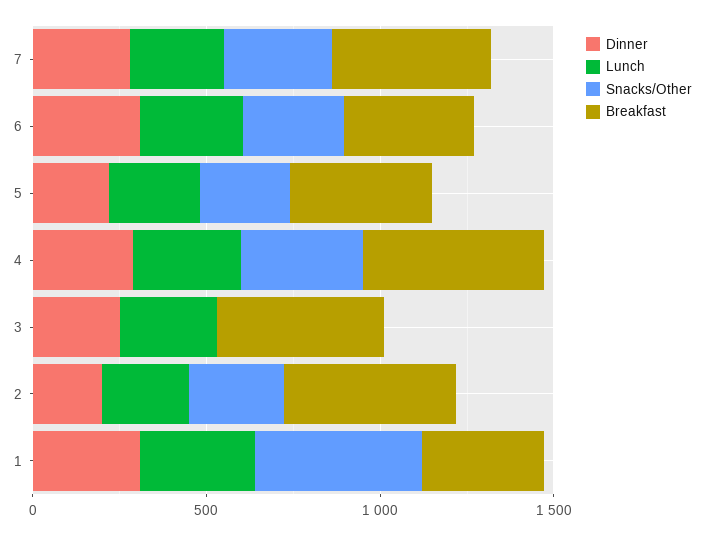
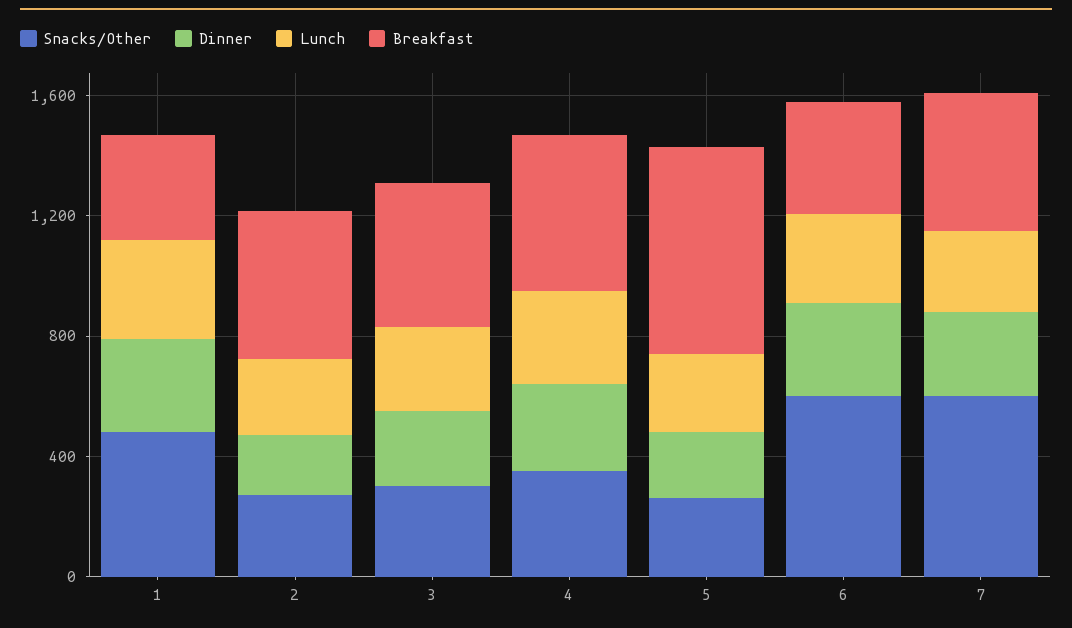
Snacks/Other, 7: 300 -> 600
Snacks/Other, 6: 300 -> 600
Breakfast, 5: 400 -> 700
Snacks/Other, 3: 0 -> 300

